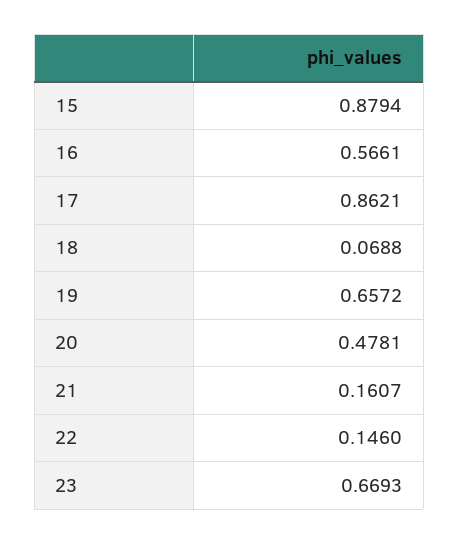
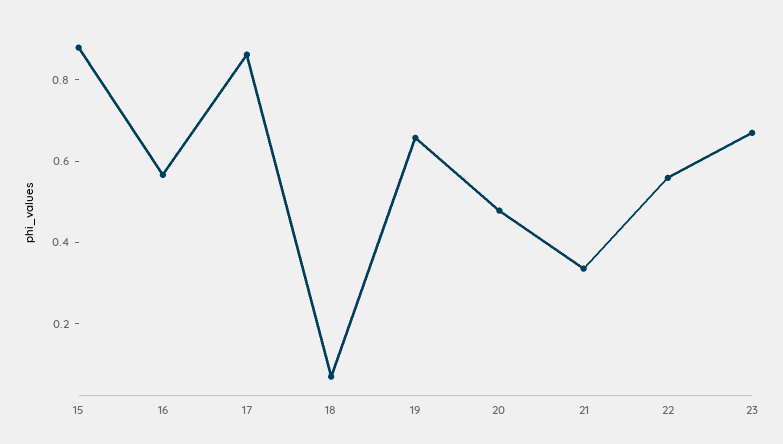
21: 0.1607 -> 0.35
22: 0.146 -> 0.55

